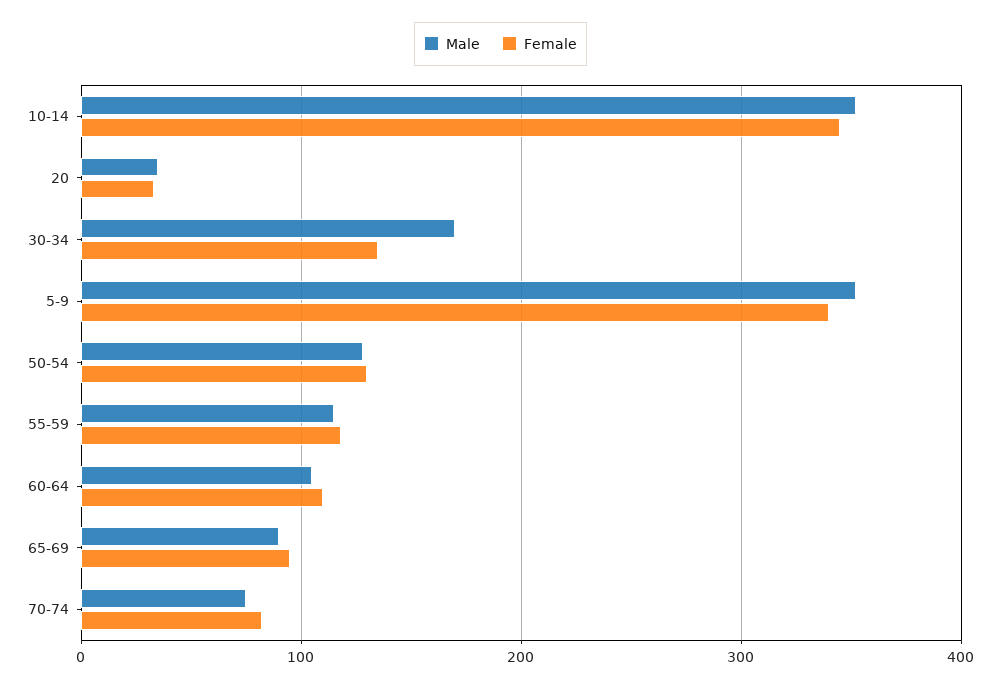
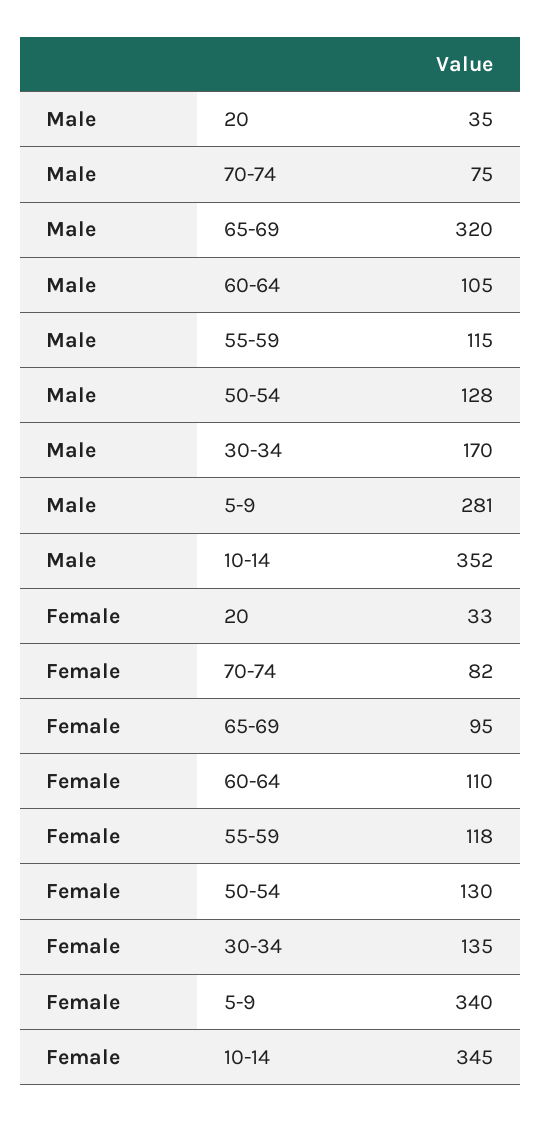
Male, 5-9: 350 -> 281
Male, 65-69: 90 -> 320

